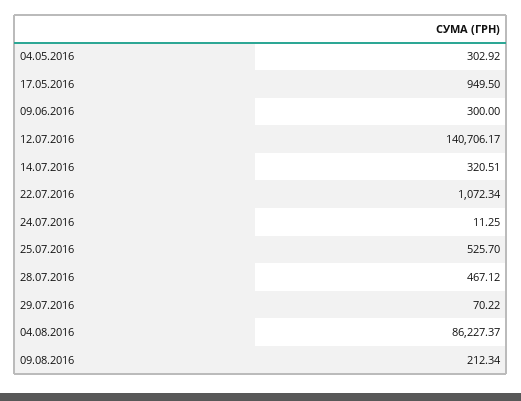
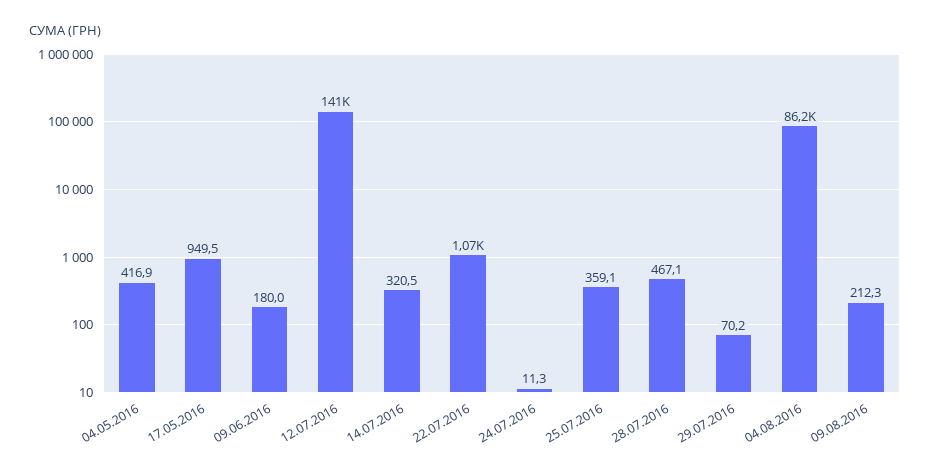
04.05.2016: 302.92 -> 416.9
09.06.2016: 300 -> 180
25.07.2016: 525.7 -> 359.1

